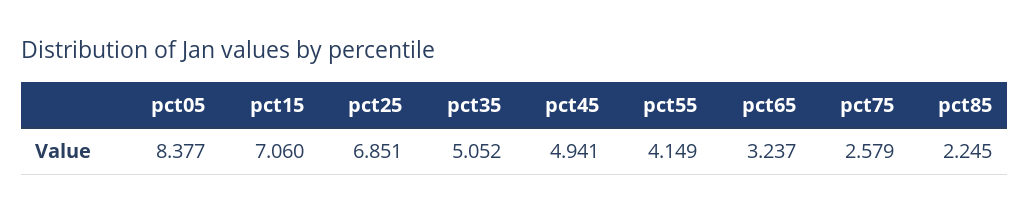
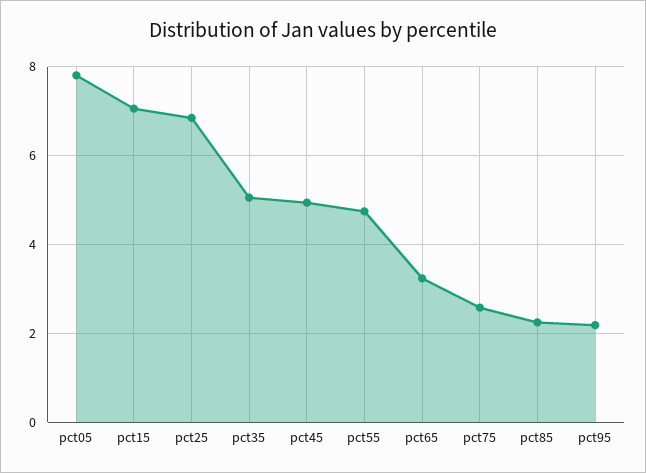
pct05: 8.377 -> 7.8
pct55: 4.149 -> 4.8
pct95: none -> 2.2

